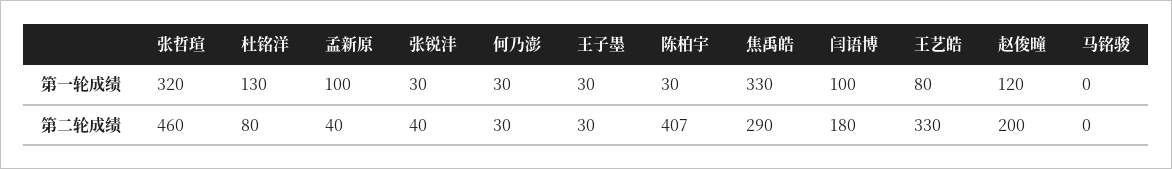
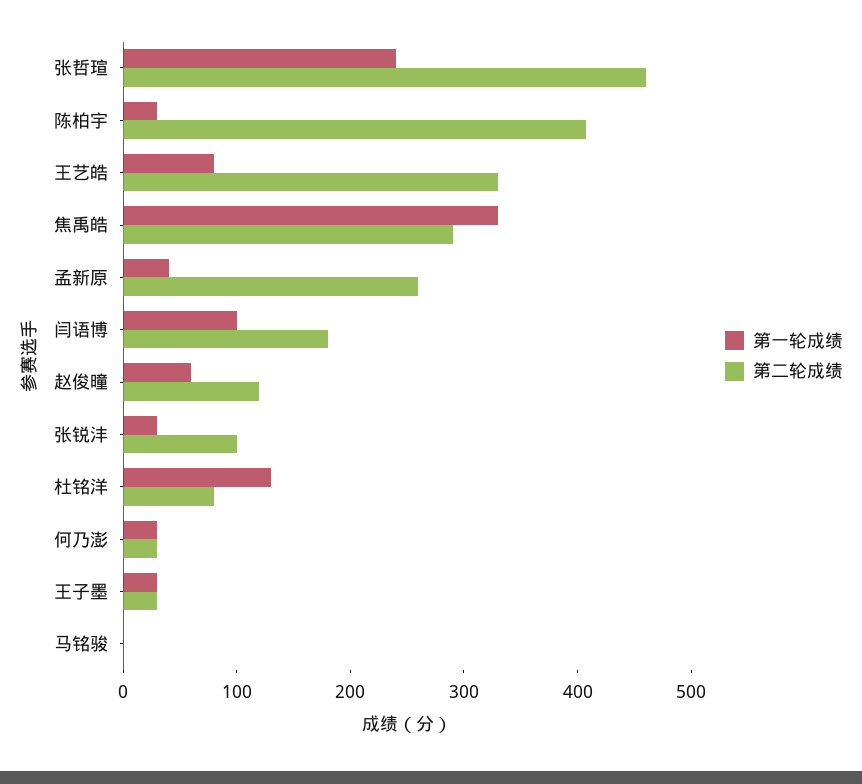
第一轮成绩, 张哲瑄: 320 -> 240
第一轮成绩, 孟新原: 100 -> 40
第一轮成绩, 赵俊曈: 120 -> 60
第二轮成绩, 孟新原: 40 -> 260
第二轮成绩, 张锐沣: 40 -> 100
第二轮成绩, 赵俊曈: 200 -> 120

